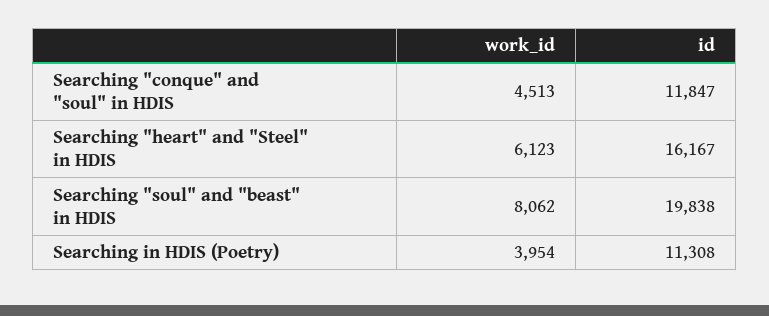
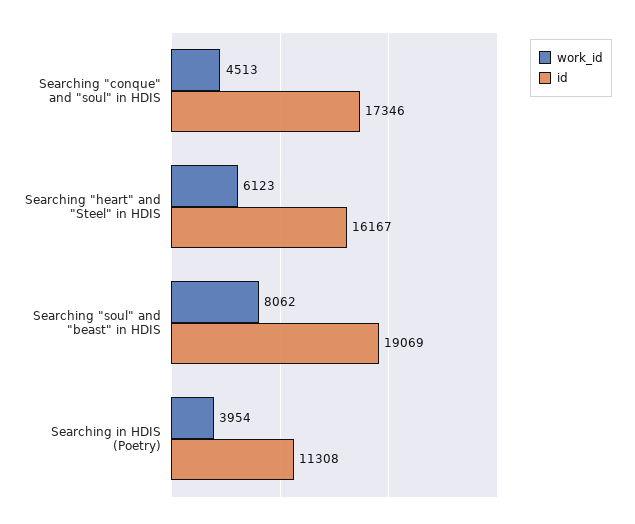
id, Searching "conque" and "soul" in HDIS: 11847 -> 17346
id, Searching "soul" and "beast" in HDIS: 19838 -> 19069

